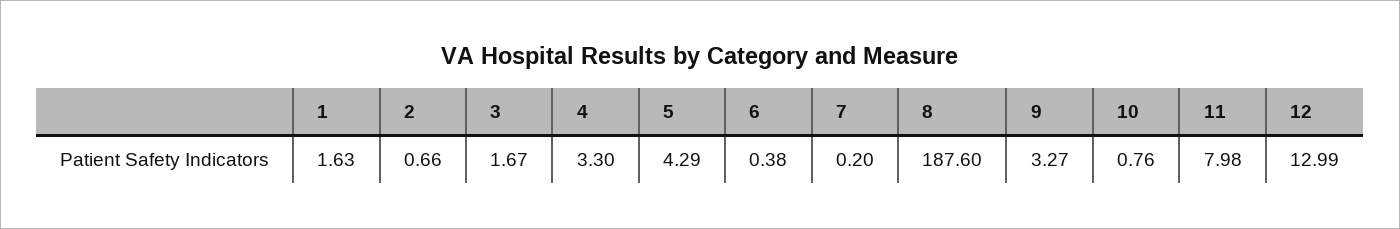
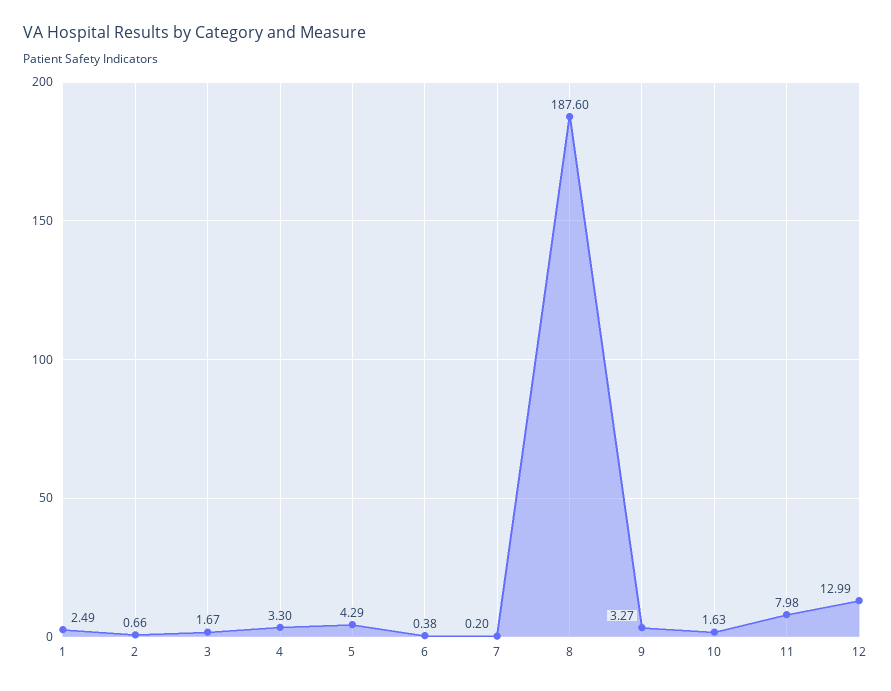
1: 1.63 -> 2.49
10: 0.76 -> 1.63

